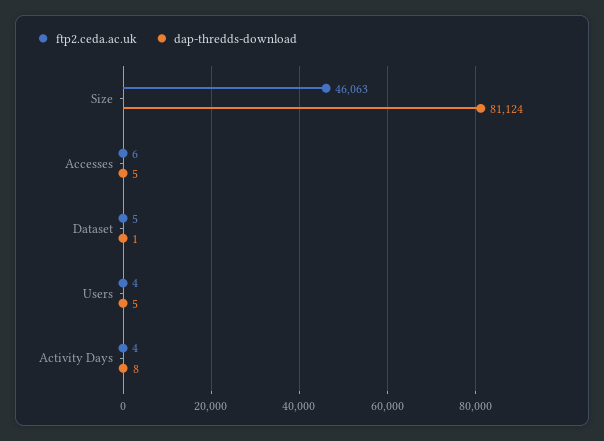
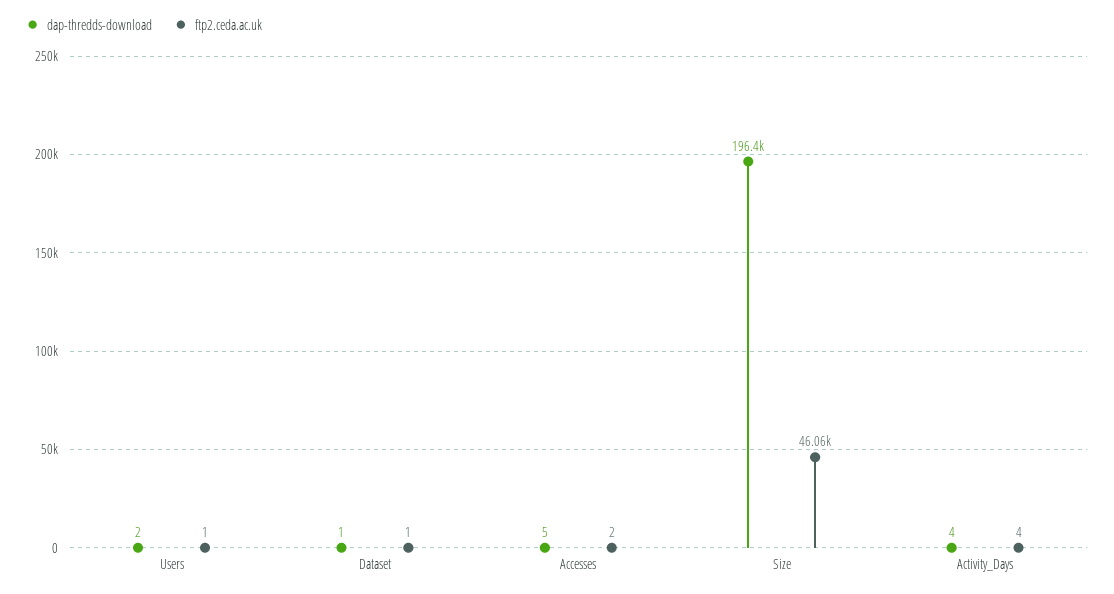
dap-thredds-download, Size: 81124 -> 196400
ftp2.ceda.ac.uk, Accesses: 6 -> 2
ftp2.ceda.ac.uk, Dataset: 5 -> 1
ftp2.ceda.ac.uk, Users: 4 -> 1
dap-thredds-download, Users: 5 -> 2
dap-thredds-download, Activity Days: 8 -> 4

